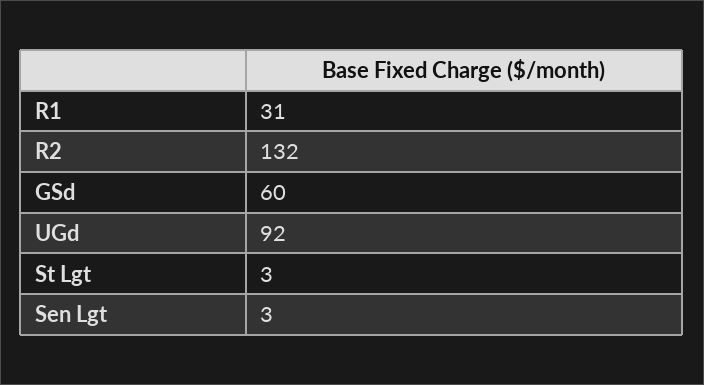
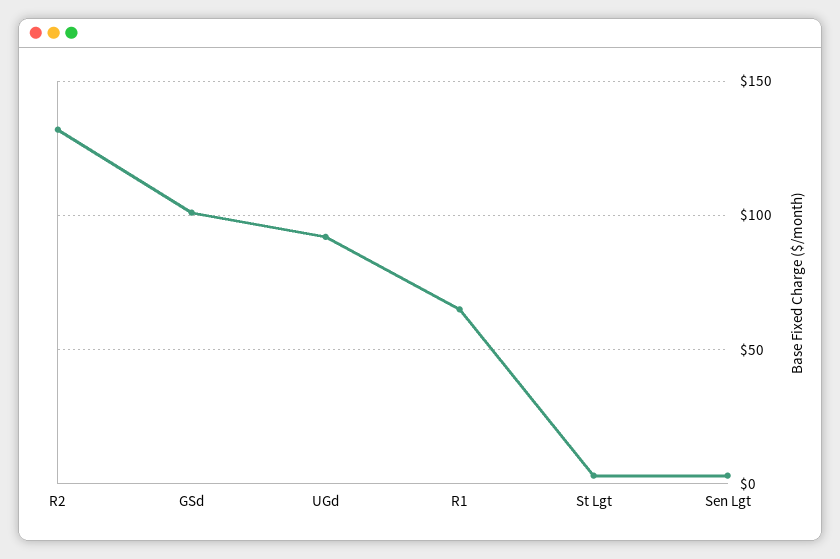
R1: 31 -> 65
GSd: 60 -> 100

